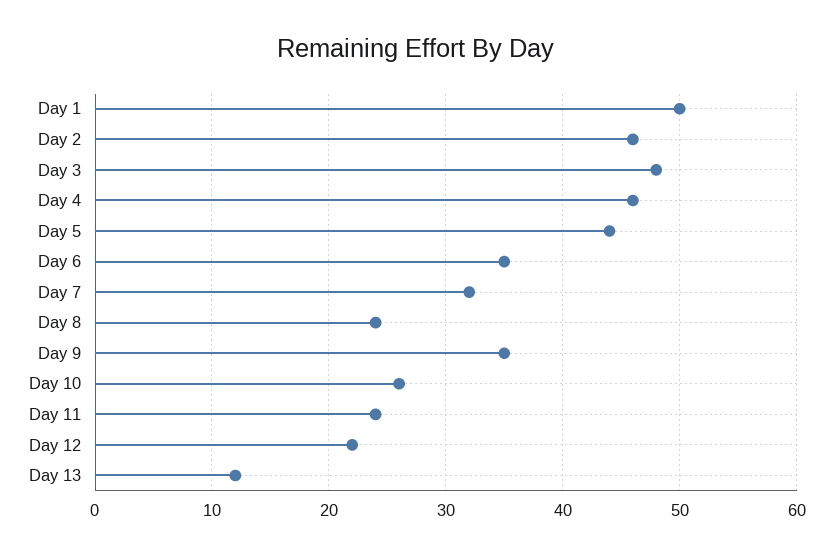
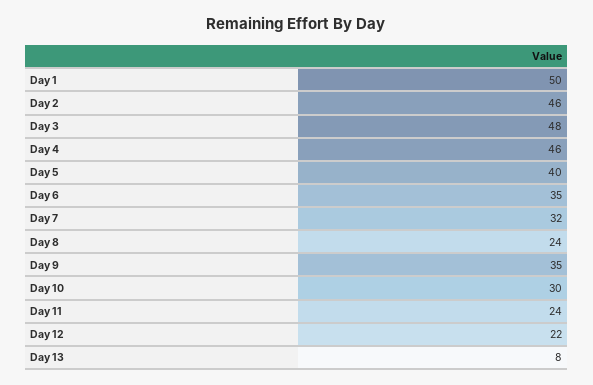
Day 5: 44 -> 40
Day 10: 26 -> 30
Day 13: 12 -> 8

